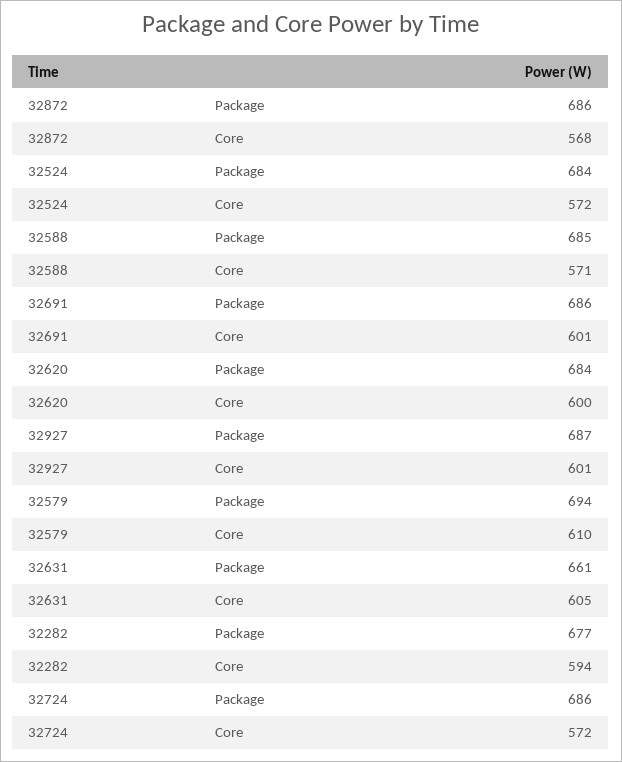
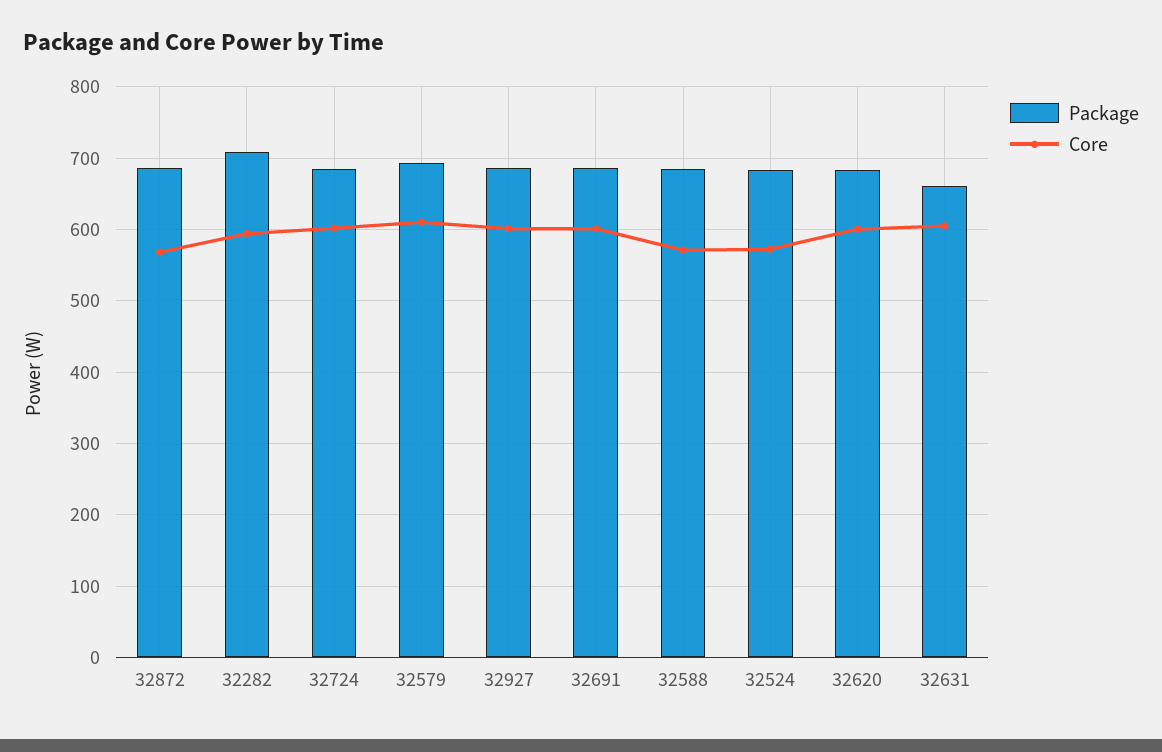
Package, 32282: 677 -> 710
Core, 32724: 572 -> 600

